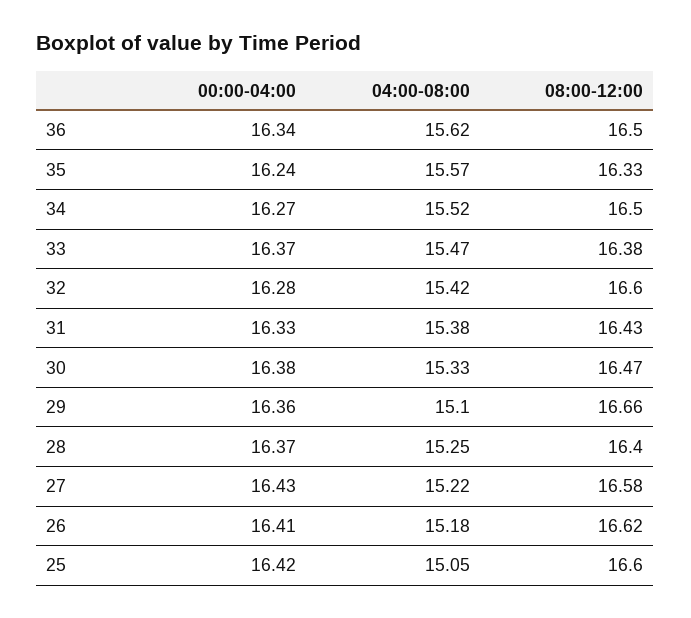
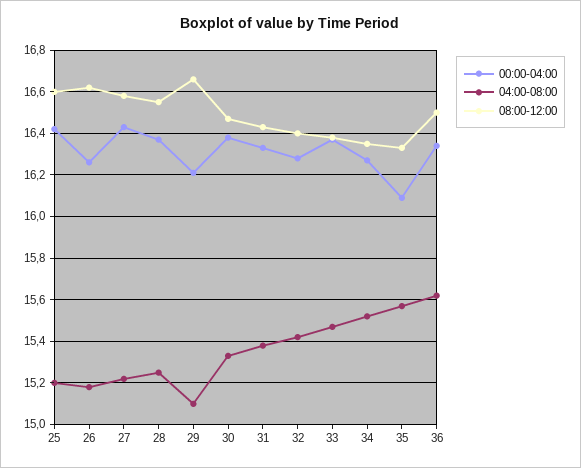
00:00-04:00, 35: 16.24 -> 16.1
08:00-12:00, 34: 16.5 -> 16.35
08:00-12:00, 32: 16.6 -> 16.4
00:00-04:00, 29: 16.36 -> 16.2
08:00-12:00, 28: 16.4 -> 16.55
00:00-04:00, 26: 16.41 -> 16.25
04:00-08:00, 25: 15.05 -> 15.2

